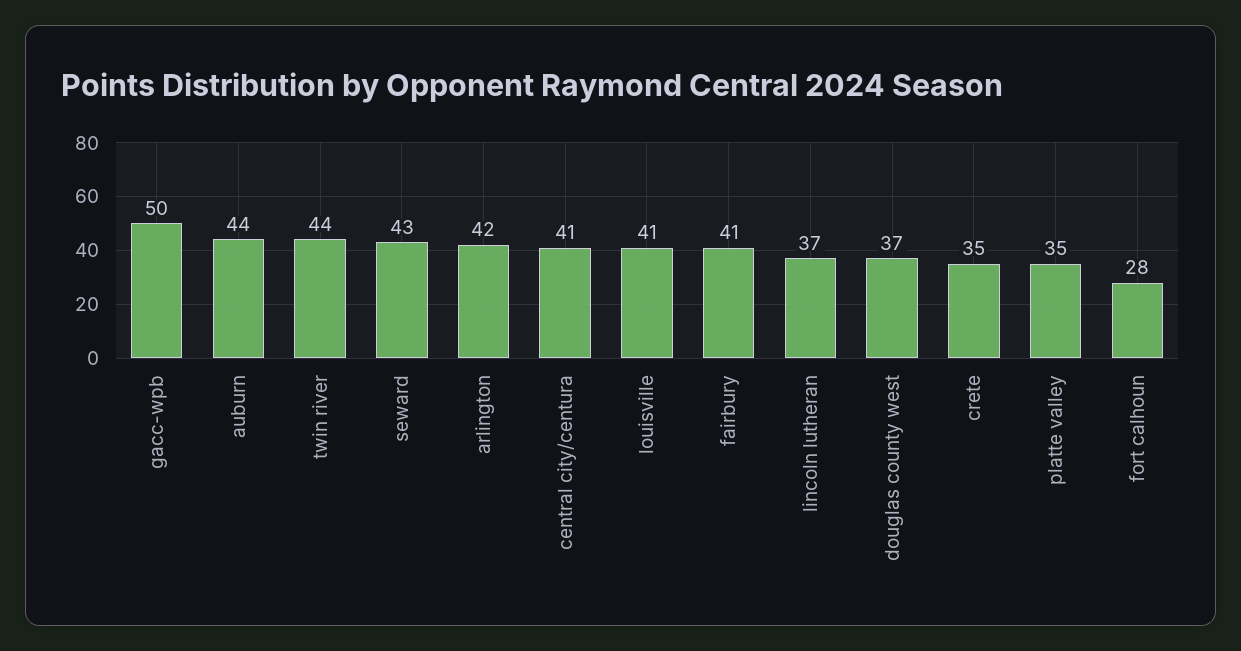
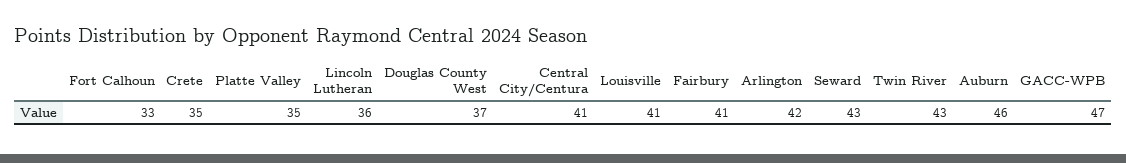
gacc-wpb: 50 -> 47
auburn: 44 -> 46
twin river: 44 -> 43
lincoln lutheran: 37 -> 36
fort calhoun: 28 -> 33

